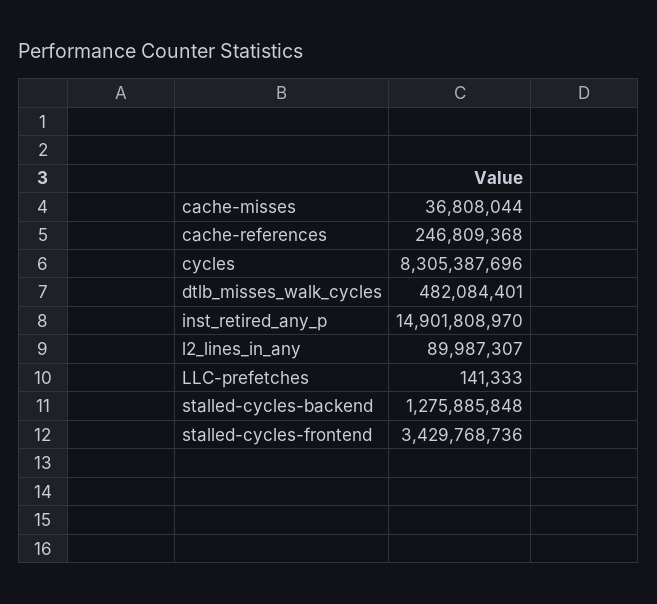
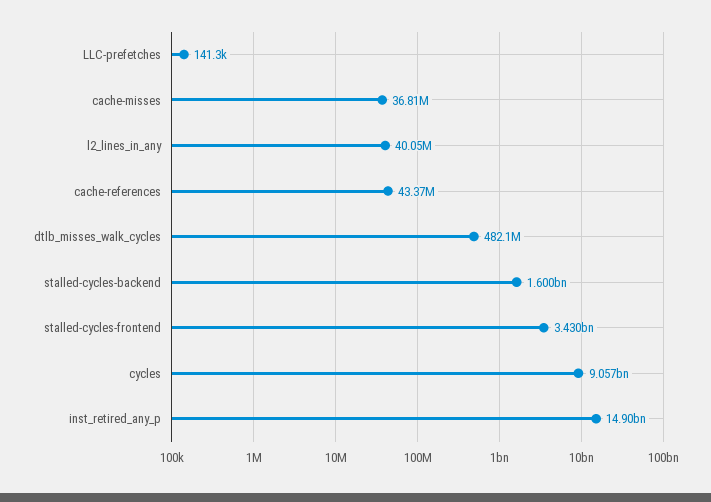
cache-references: 246809368 -> 43370000
cycles: 8305387696 -> 9057000000
l2_lines_in_any: 89987307 -> 40050000
stalled-cycles-backend: 1275885848 -> 1600000000

